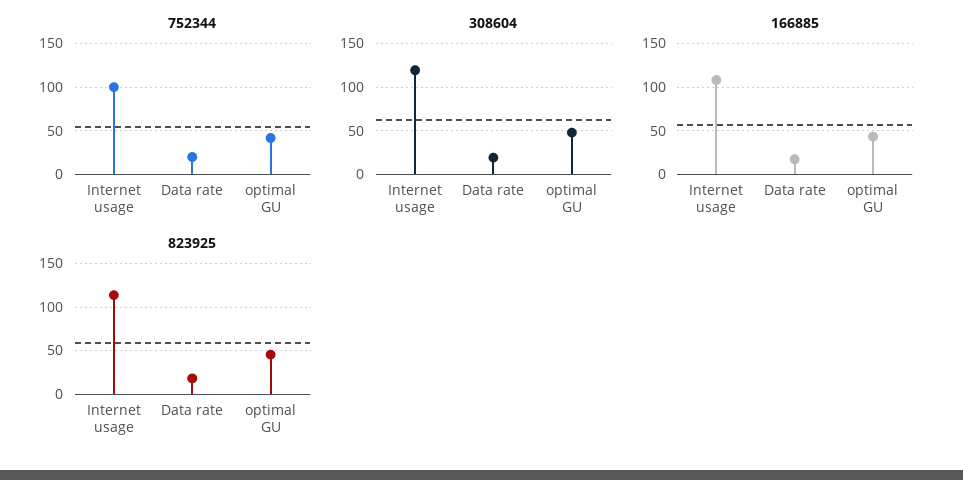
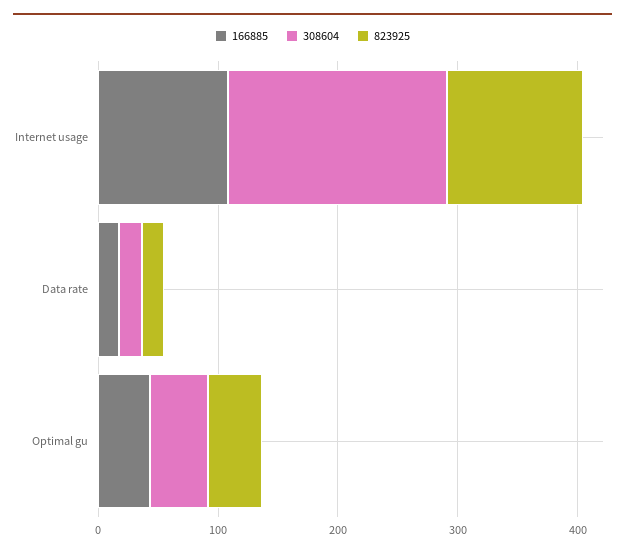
752344, Internet usage: 100 -> none
752344, Data rate: 20 -> none
752344, optimal GU: 40 -> none
308604, Internet usage: 120 -> 180

